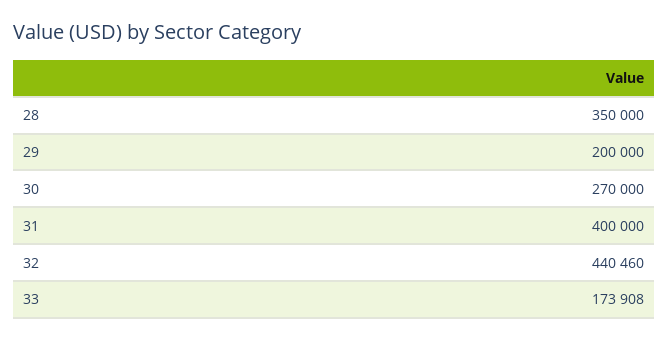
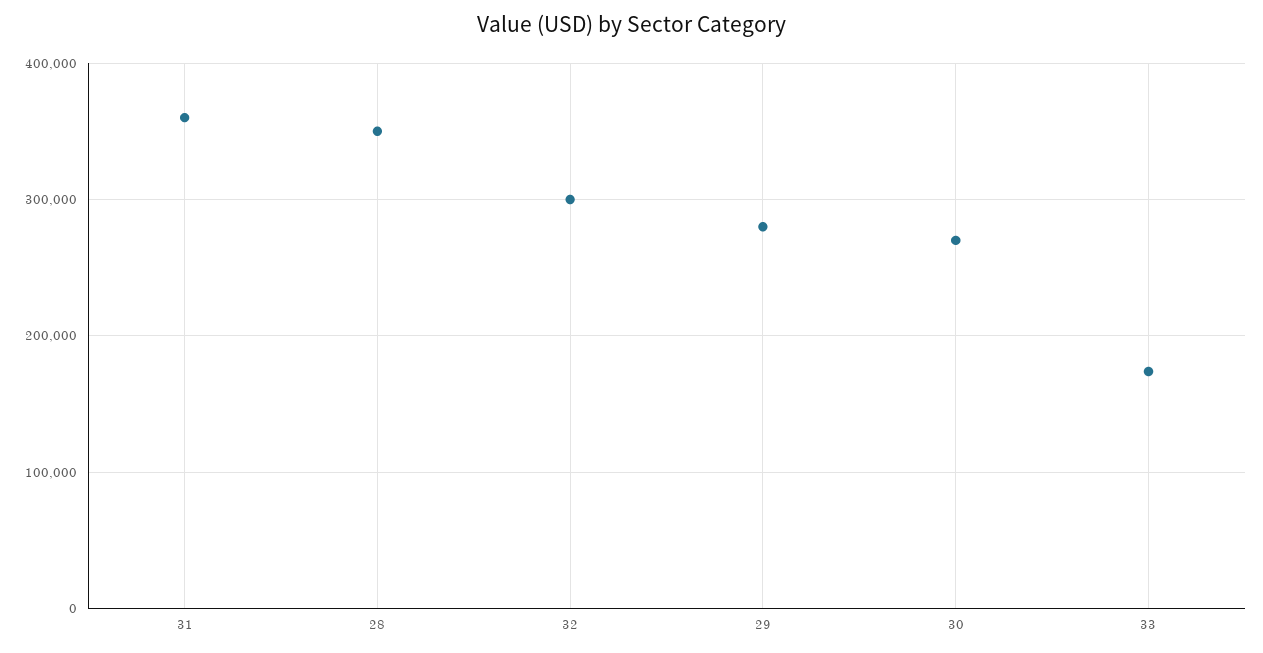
29: 200000 -> 280000
31: 400000 -> 360000
32: 440460 -> 300000

